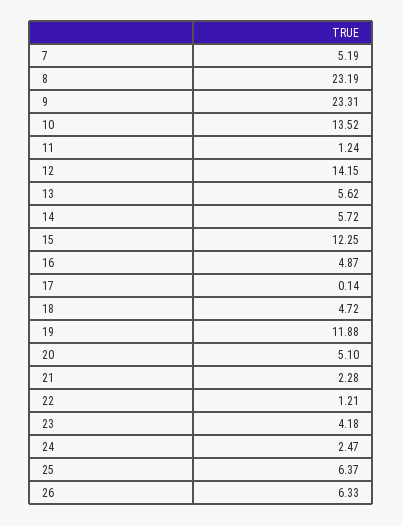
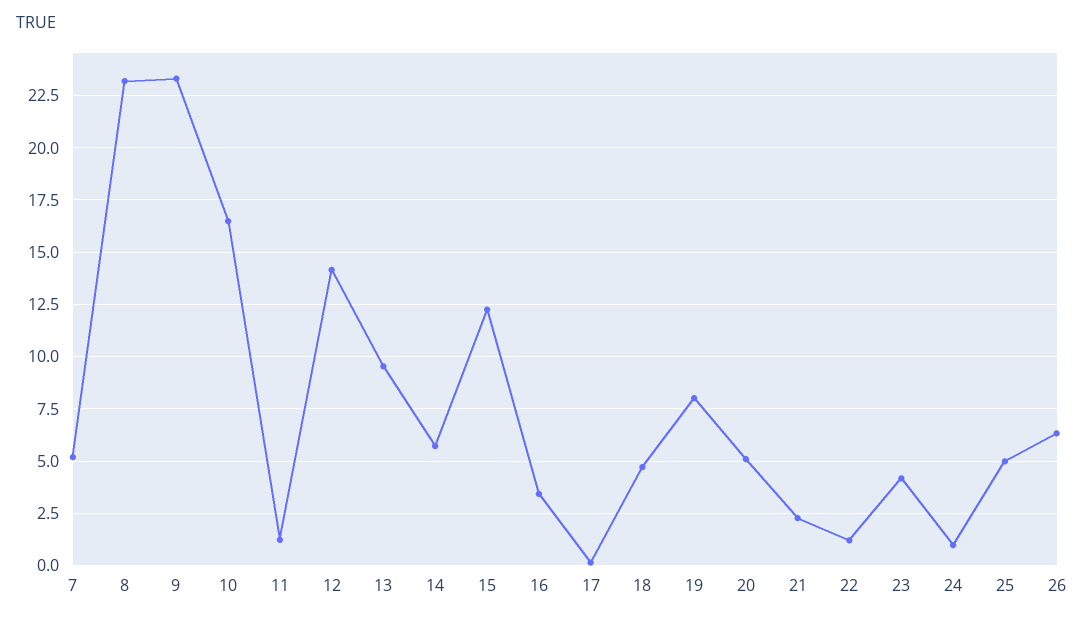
10: 13.52 -> 16.5
13: 5.62 -> 9.5
16: 4.87 -> 3.5
19: 11.88 -> 8
24: 2.47 -> 1
25: 6.37 -> 5

